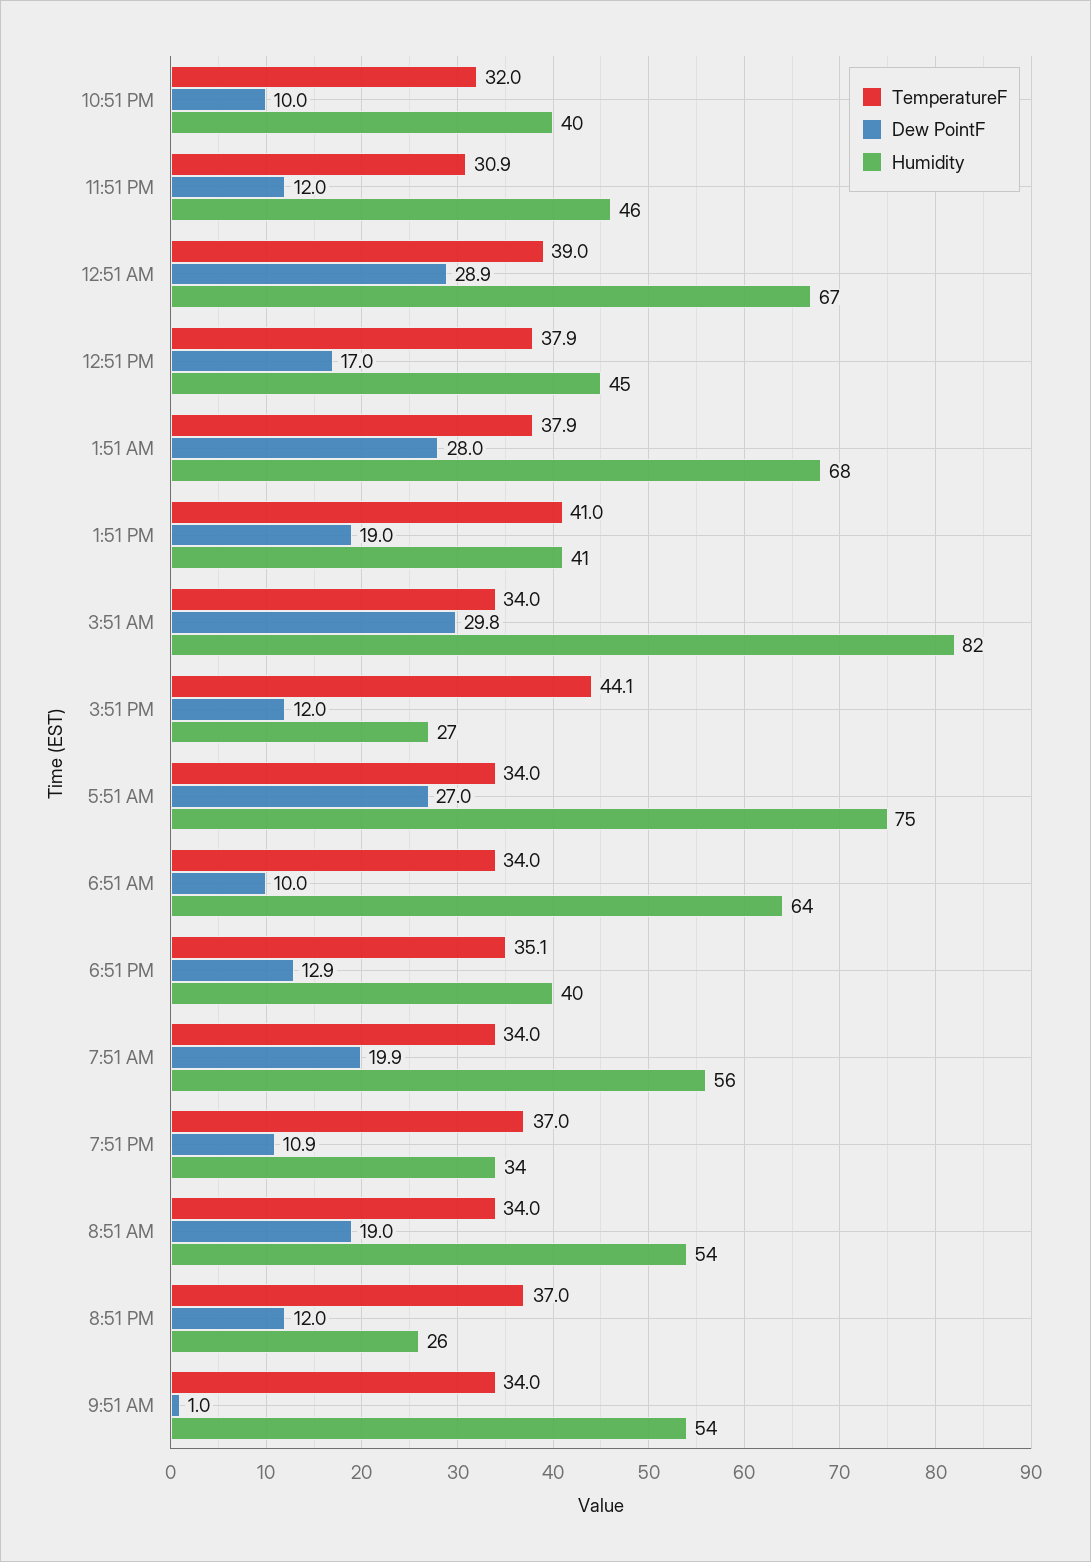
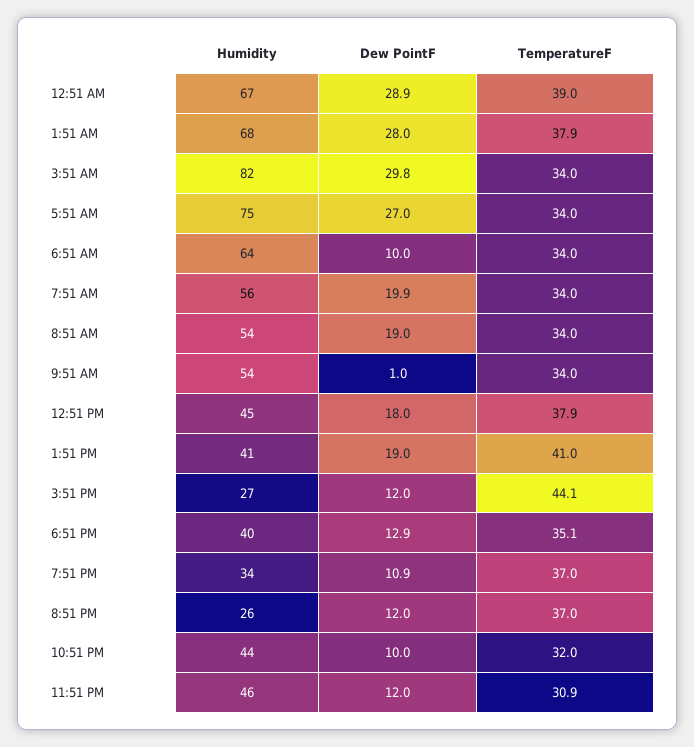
Humidity, 10:51 PM: 40 -> 44
Dew PointF, 12:51 PM: 17 -> 18

